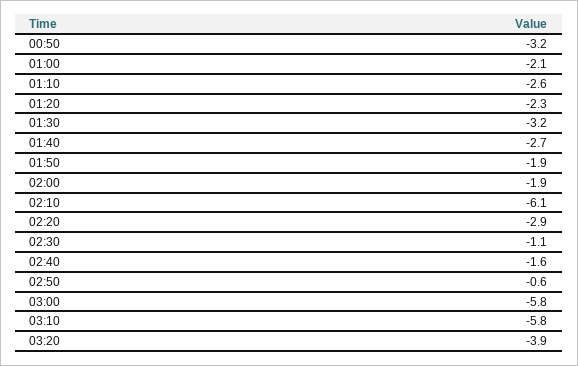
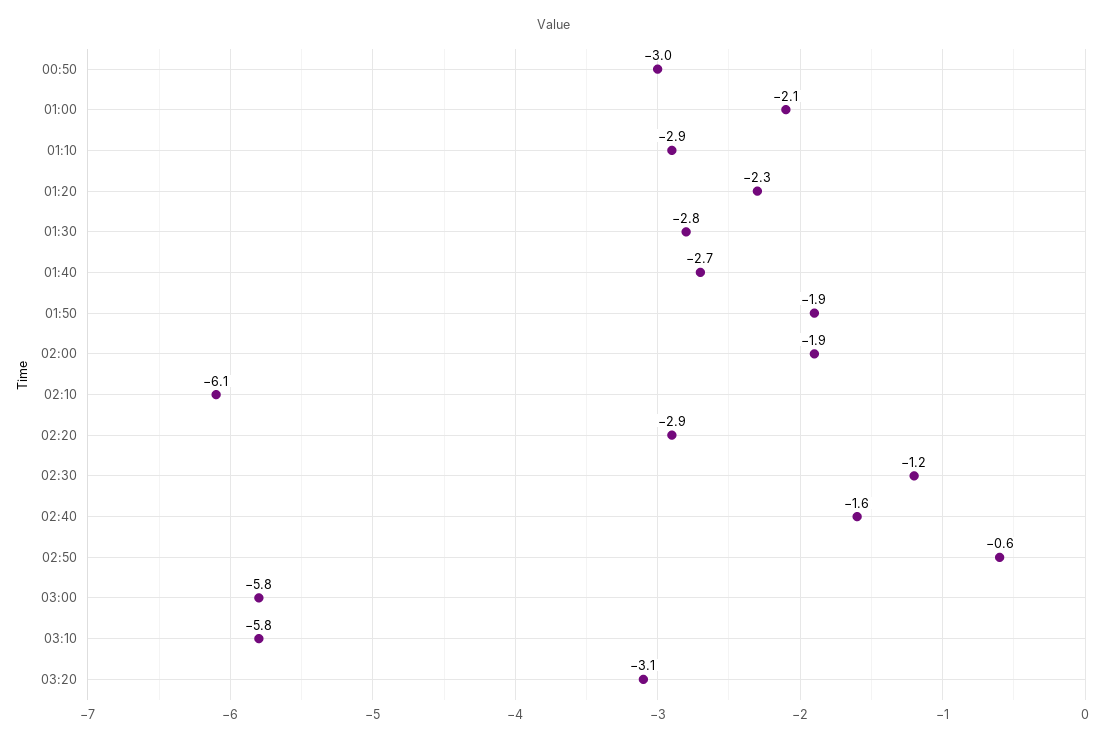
00:50: -3.2 -> -3
01:10: -2.6 -> -2.9
01:30: -3.2 -> -2.8
02:30: -1.1 -> -1.2
03:20: -3.9 -> -3.1

